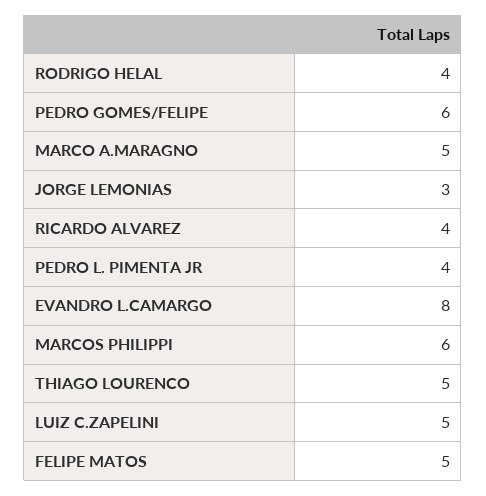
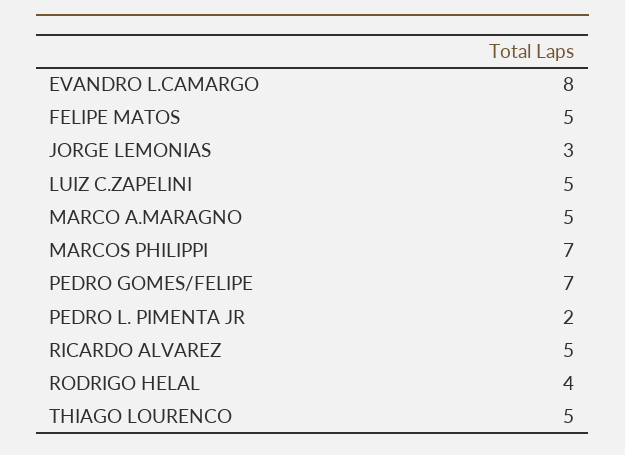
PEDRO GOMES/FELIPE: 6 -> 7
RICARDO ALVAREZ: 4 -> 5
PEDRO L. PIMENTA JR: 4 -> 2
MARCOS PHILIPPI: 6 -> 7

